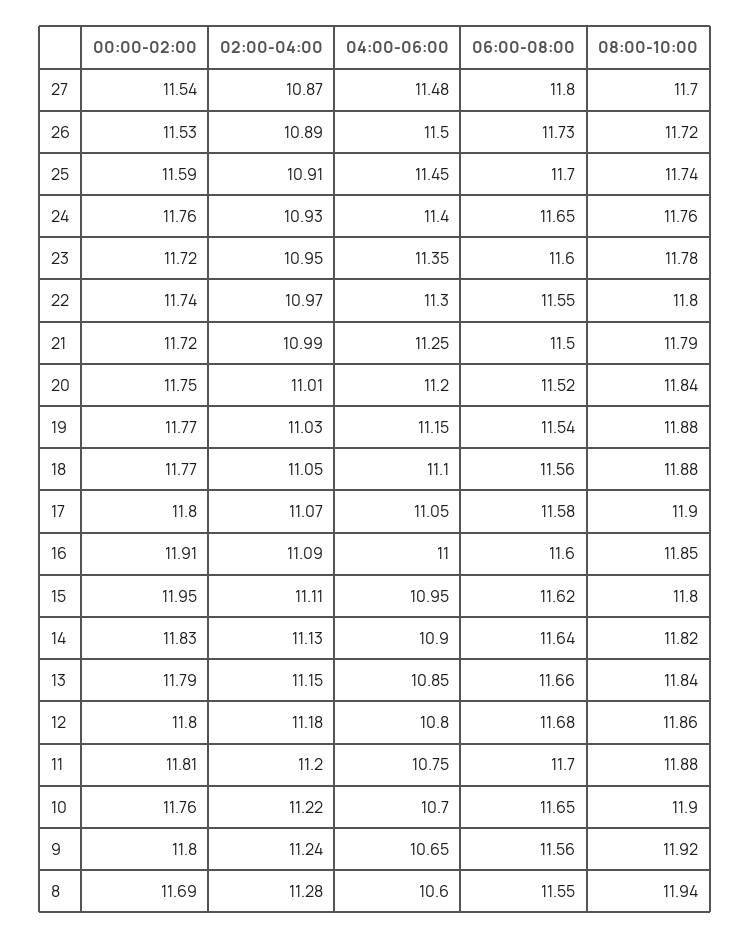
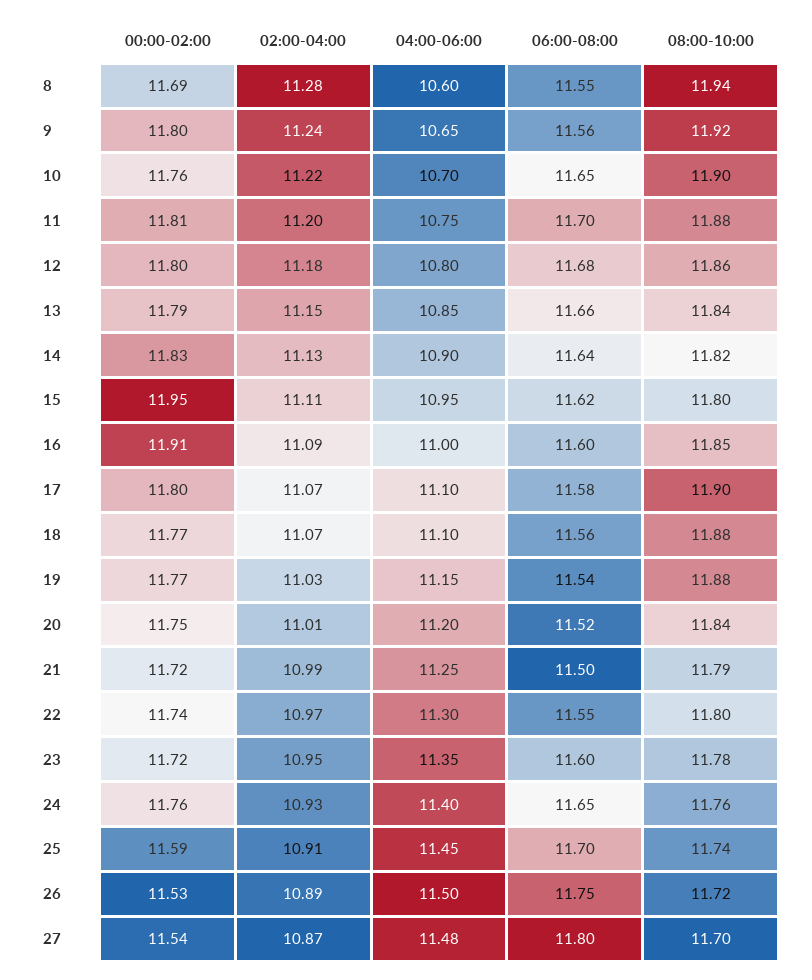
06:00-08:00, 26: 11.73 -> 11.75
02:00-04:00, 18: 11.05 -> 11.07
04:00-06:00, 17: 11.05 -> 11.1

